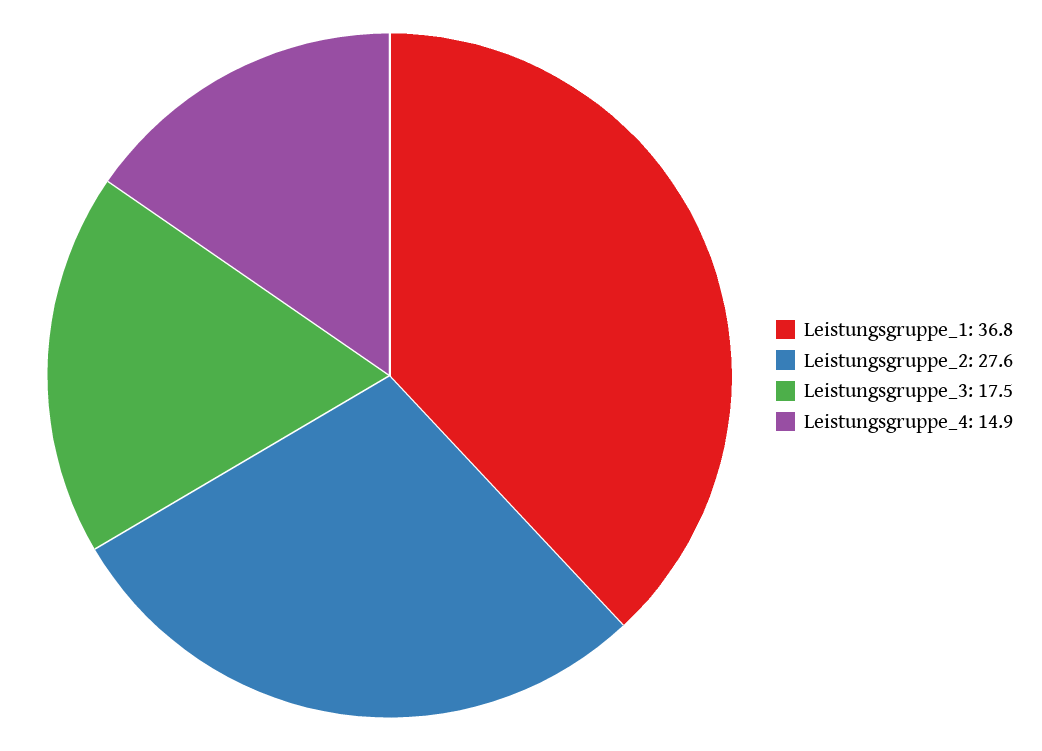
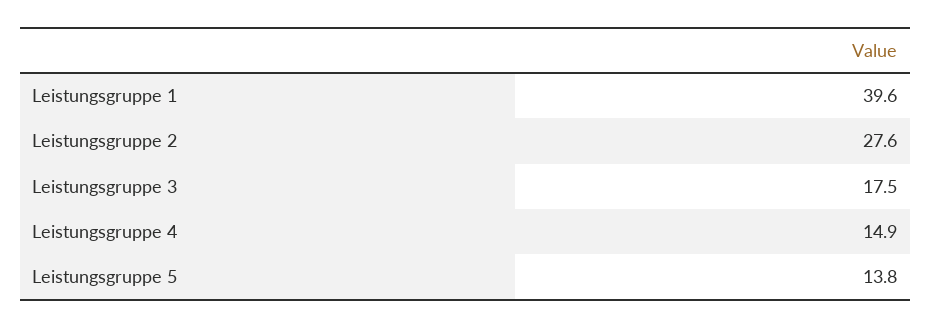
Leistungsgruppe_1: 36.8 -> 39.6
Leistungsgruppe 5: none -> 13.8

